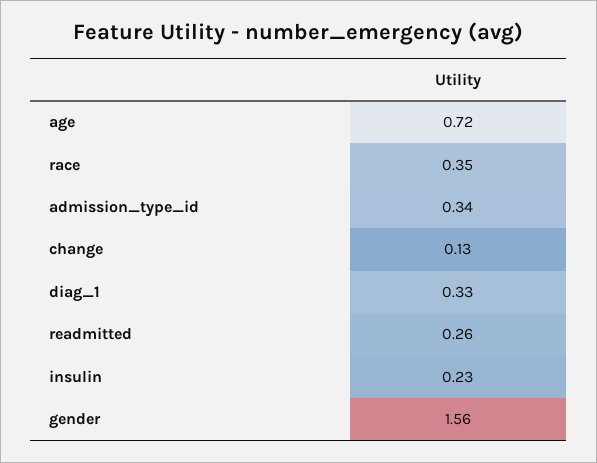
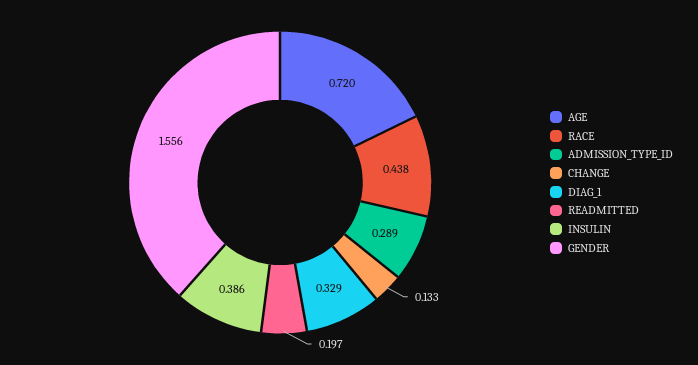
race: 0.35 -> 0.438
admission_type_id: 0.34 -> 0.289
readmitted: 0.26 -> 0.197
insulin: 0.23 -> 0.386

